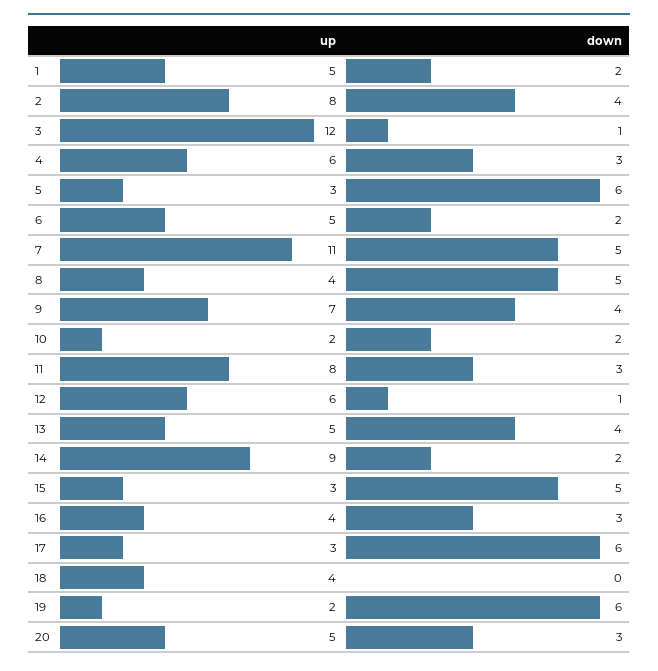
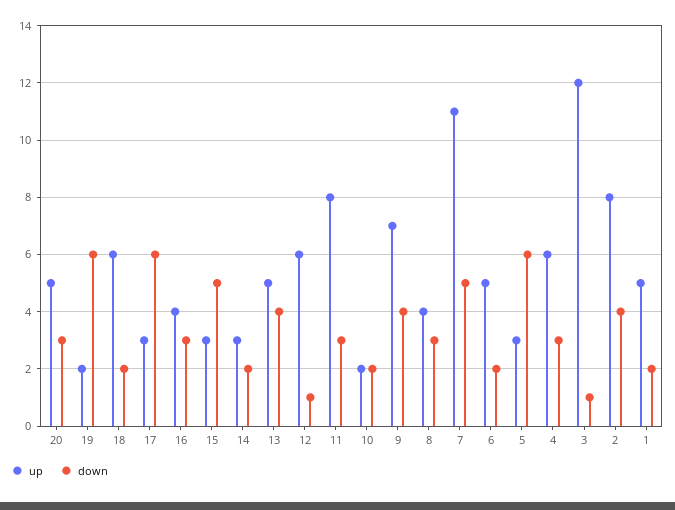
down, 8: 5 -> 3
up, 14: 9 -> 3
up, 18: 4 -> 6
down, 18: 0 -> 2

